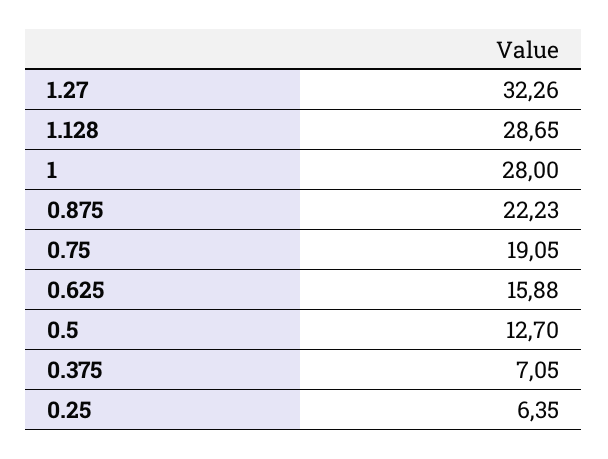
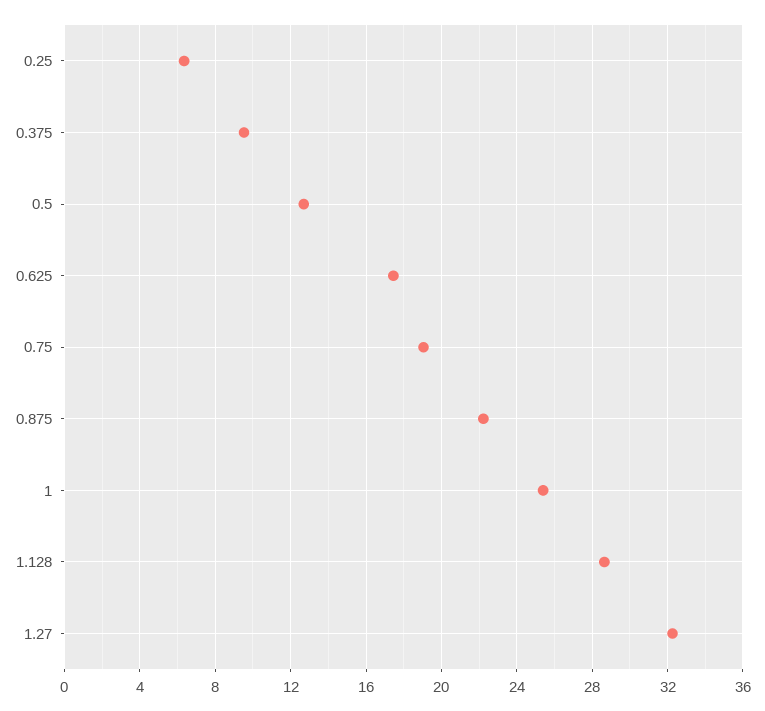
1: 28 -> 25.5
0.625: 15.88 -> 17.5
0.375: 7.05 -> 9.5

